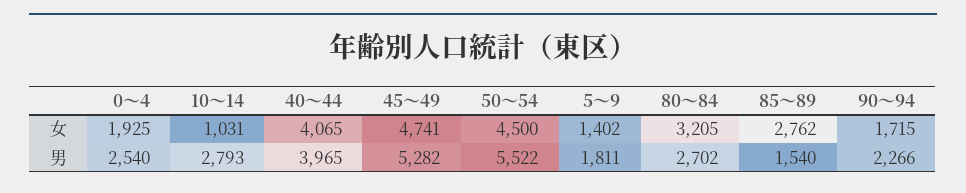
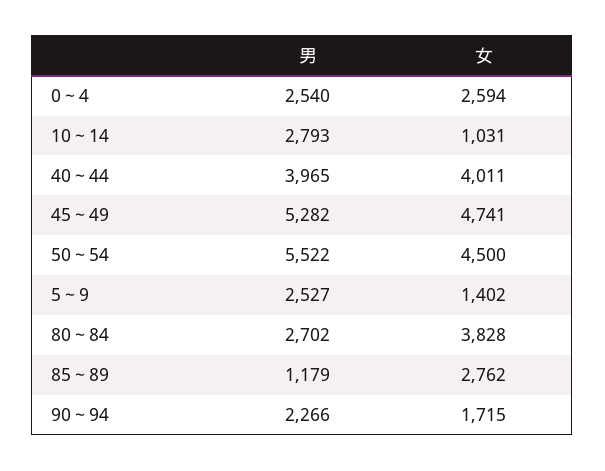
0～4, 女: 1925 -> 2594
40～44, 女: 4065 -> 4011
80～84, 女: 3205 -> 3828
5～9, 男: 1811 -> 2527
85～89, 男: 1540 -> 1179

